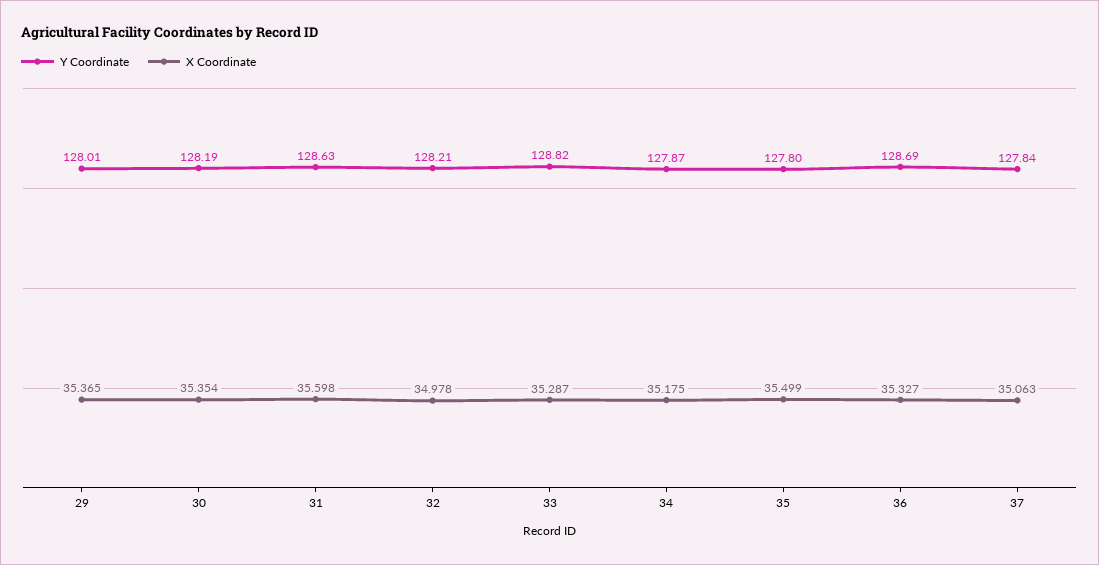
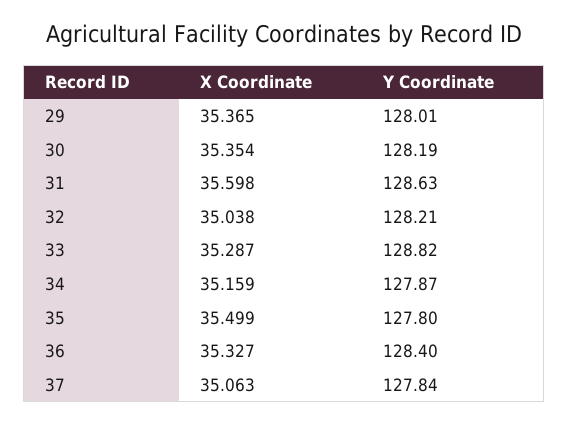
X Coordinate, 32: 34.978 -> 35.038
X Coordinate, 34: 35.175 -> 35.159
Y Coordinate, 36: 128.69 -> 128.4

